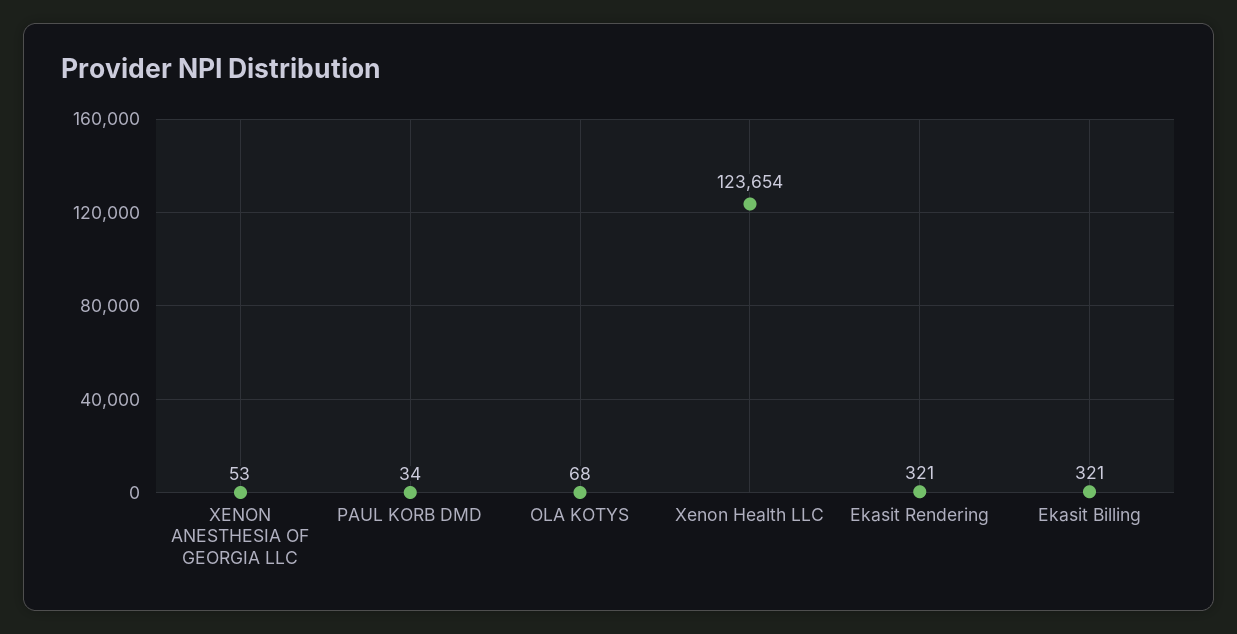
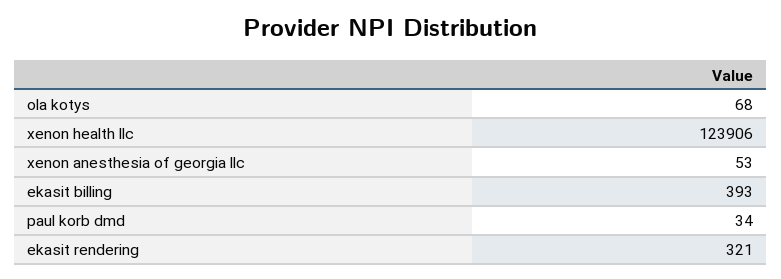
Xenon Health LLC: 123654 -> 123906
Ekasit Billing: 321 -> 393

